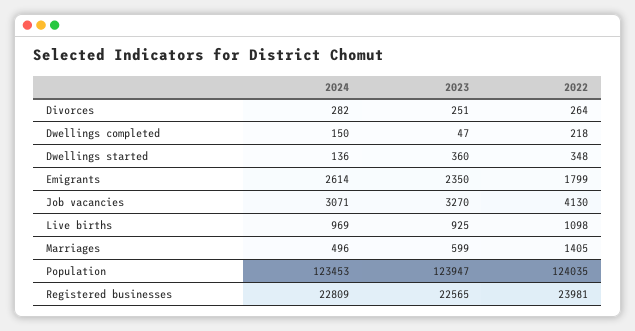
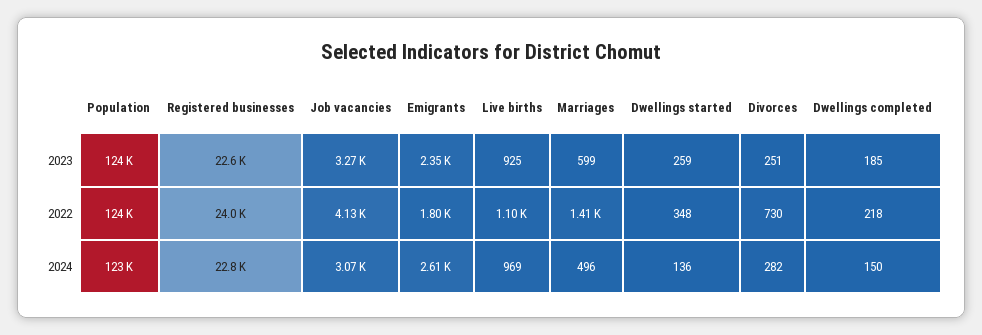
2022, Divorces: 264 -> 730
2023, Dwellings completed: 47 -> 185
2023, Dwellings started: 360 -> 259

